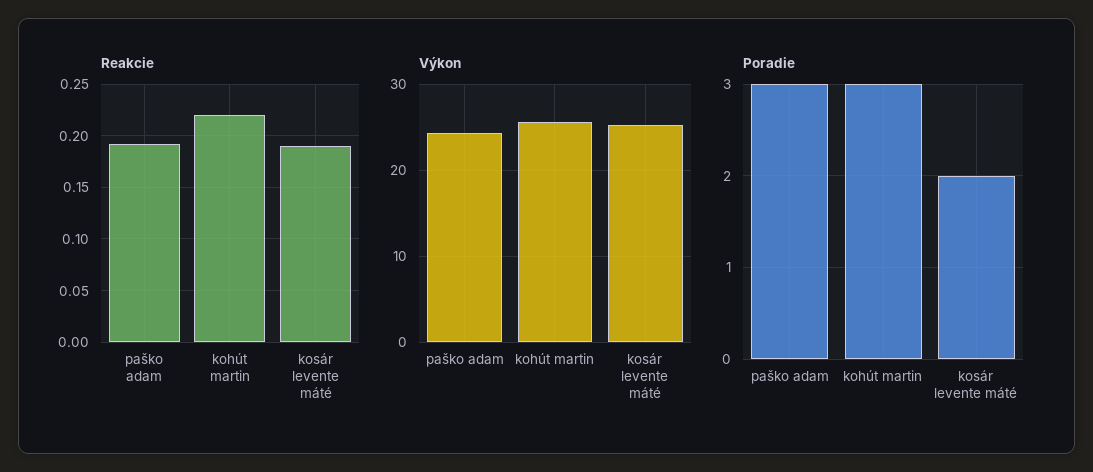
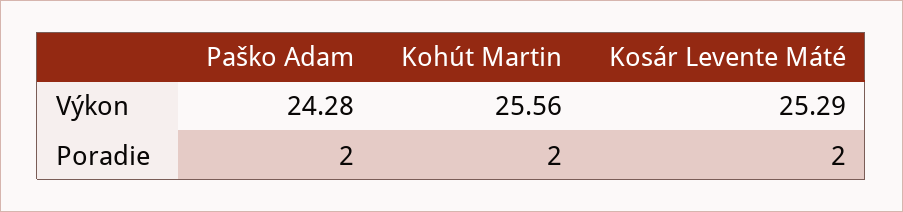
Reakcie, paško adam: 0.19 -> none
Reakcie, kohút martin: 0.22 -> none
Reakcie, kosár levente máté: 0.19 -> none
Poradie, paško adam: 3 -> 2
Poradie, kohút martin: 3 -> 2

